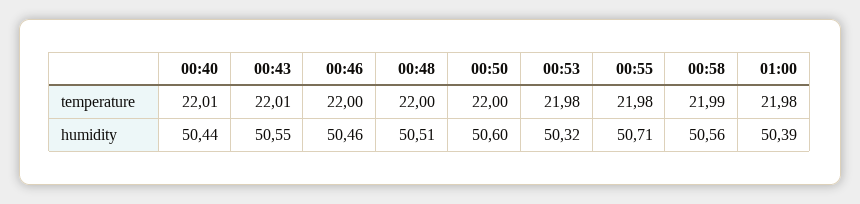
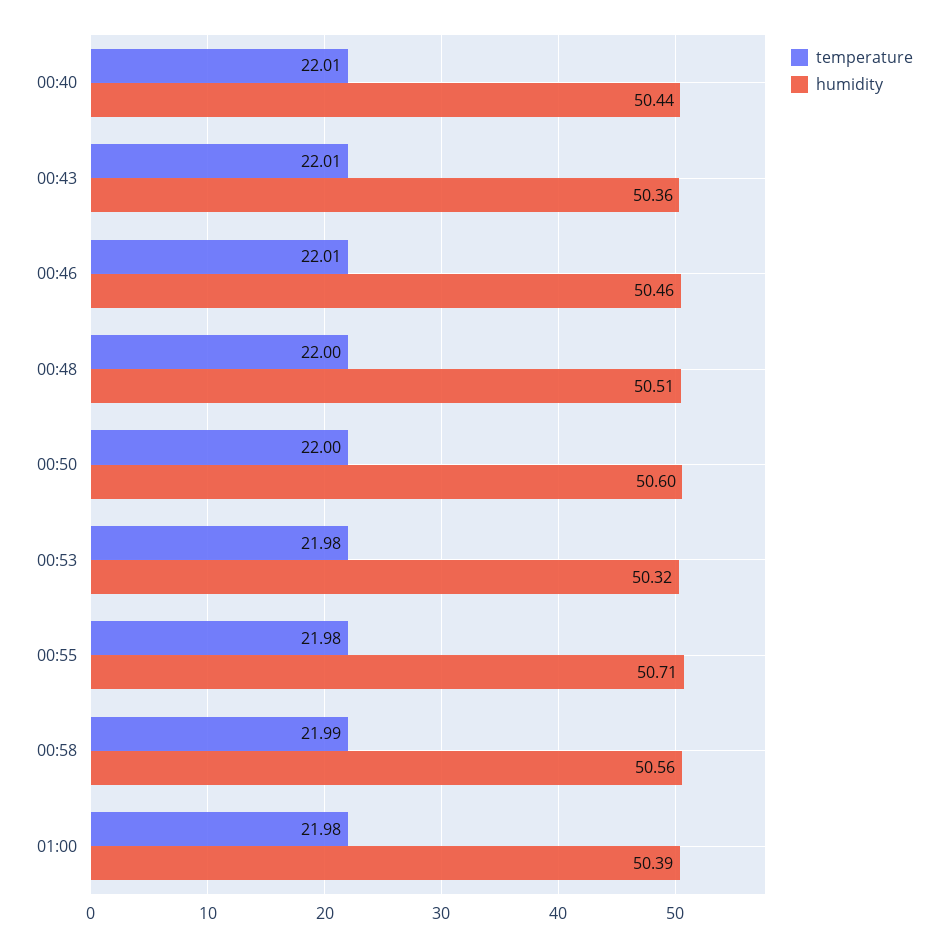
temperature, 00:46: 22 -> 22.01
humidity, 00:43: 50.55 -> 50.36

